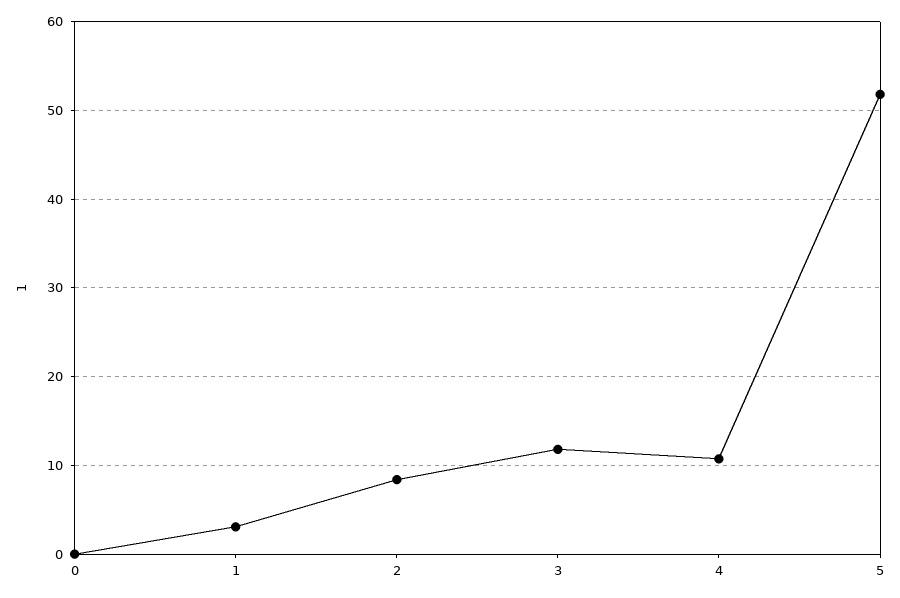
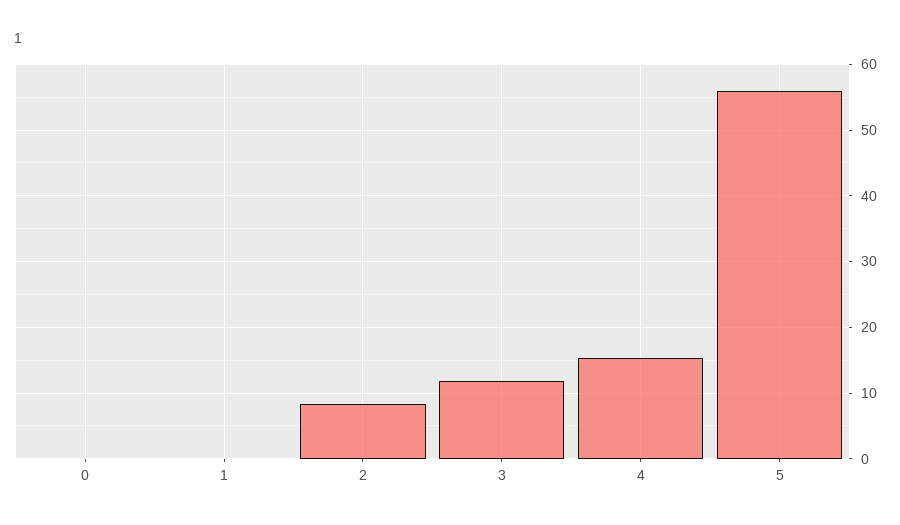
1: 3 -> 0
4: 11 -> 15
5: 52 -> 56

